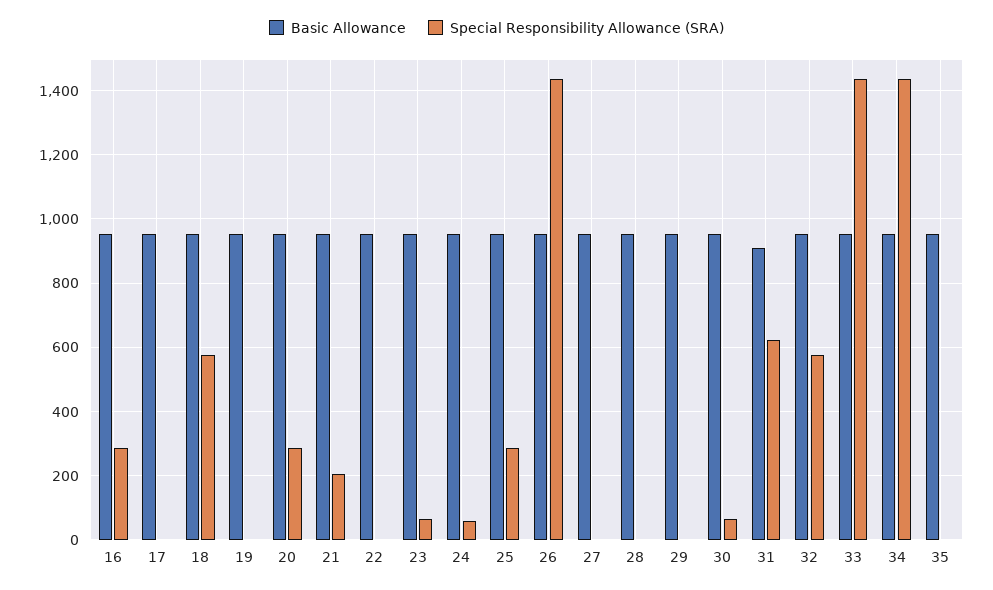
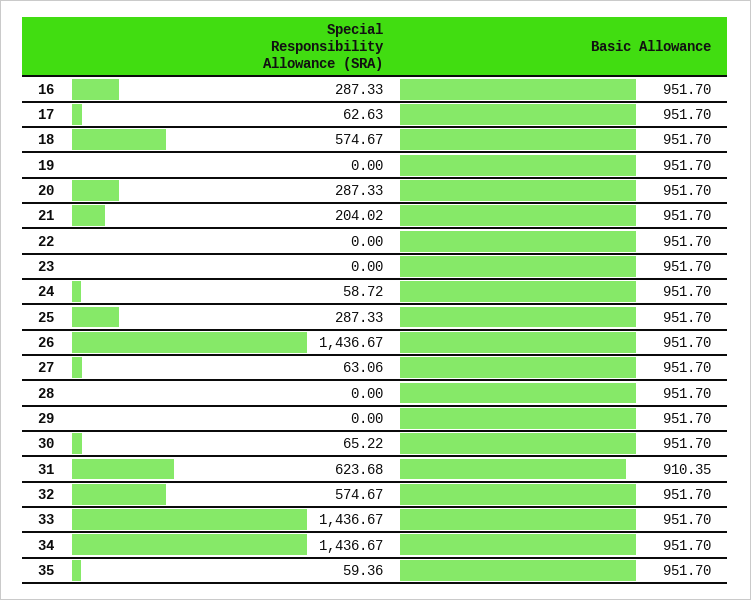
Special Responsibility Allowance (SRA), 17: 0 -> 62.63
Special Responsibility Allowance (SRA), 23: 60 -> 0
Special Responsibility Allowance (SRA), 27: 0 -> 63.06
Special Responsibility Allowance (SRA), 35: 0 -> 59.36

